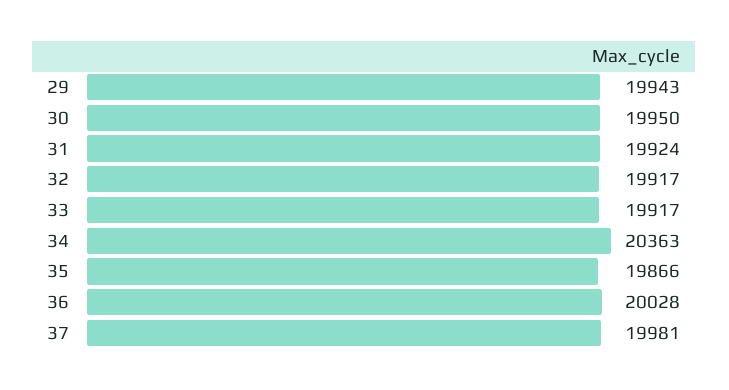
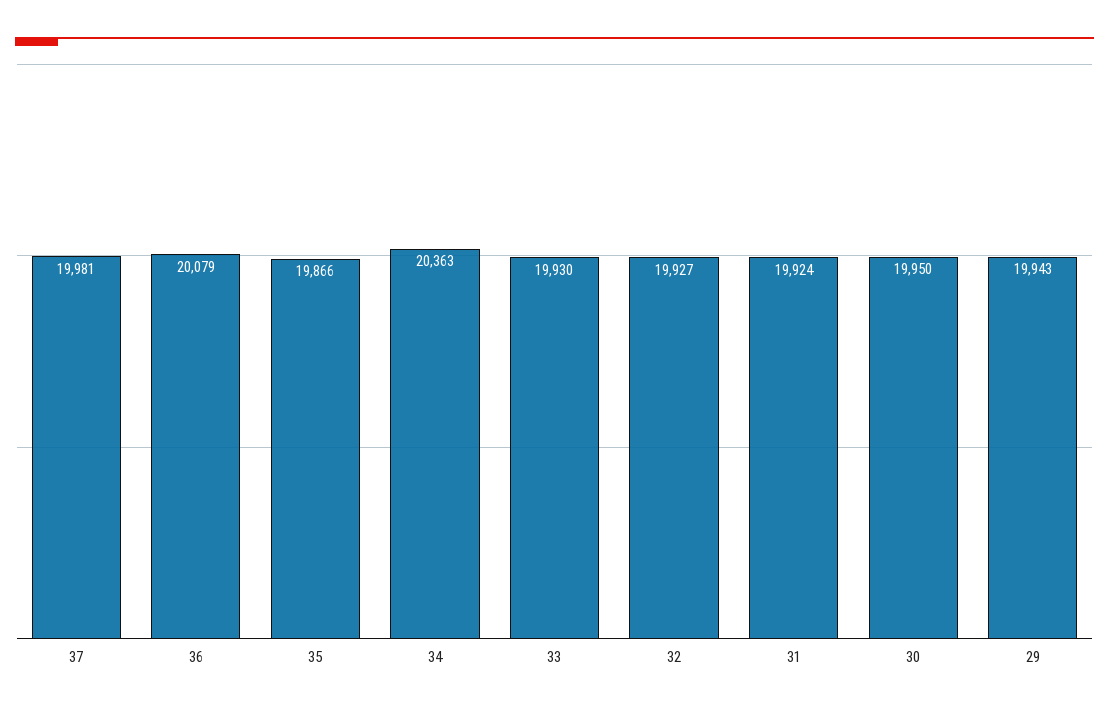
32: 19917 -> 19927
33: 19917 -> 19930
36: 20028 -> 20079

